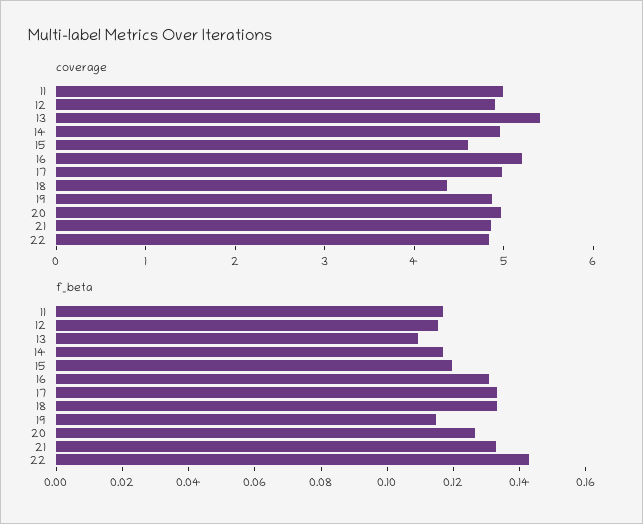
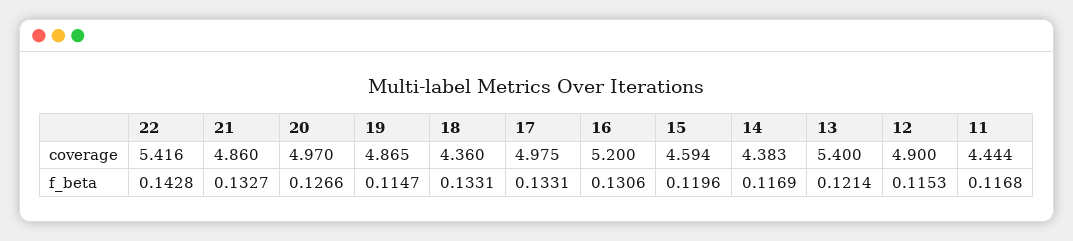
coverage, 11: 5 -> 4.444
coverage, 14: 5 -> 4.383
coverage, 22: 4.8 -> 5.416
f_beta, 13: 0.11 -> 0.1214

